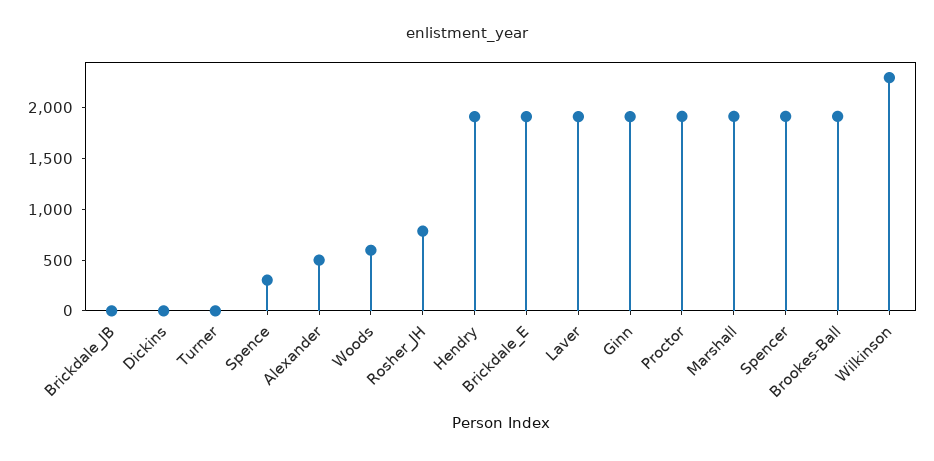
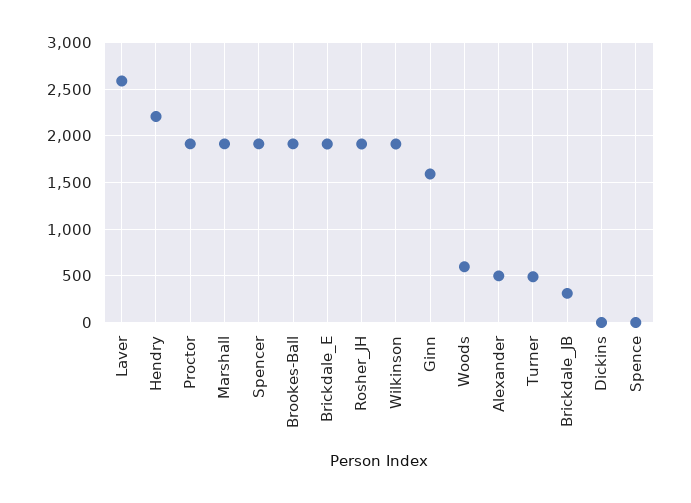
Brickdale_JB: 0 -> 300
Turner: 0 -> 500
Spence: 300 -> 0
Rosher_JH: 800 -> 1900
Hendry: 1900 -> 2200
Laver: 1900 -> 2600
Ginn: 1900 -> 1600
Wilkinson: 2300 -> 1900

